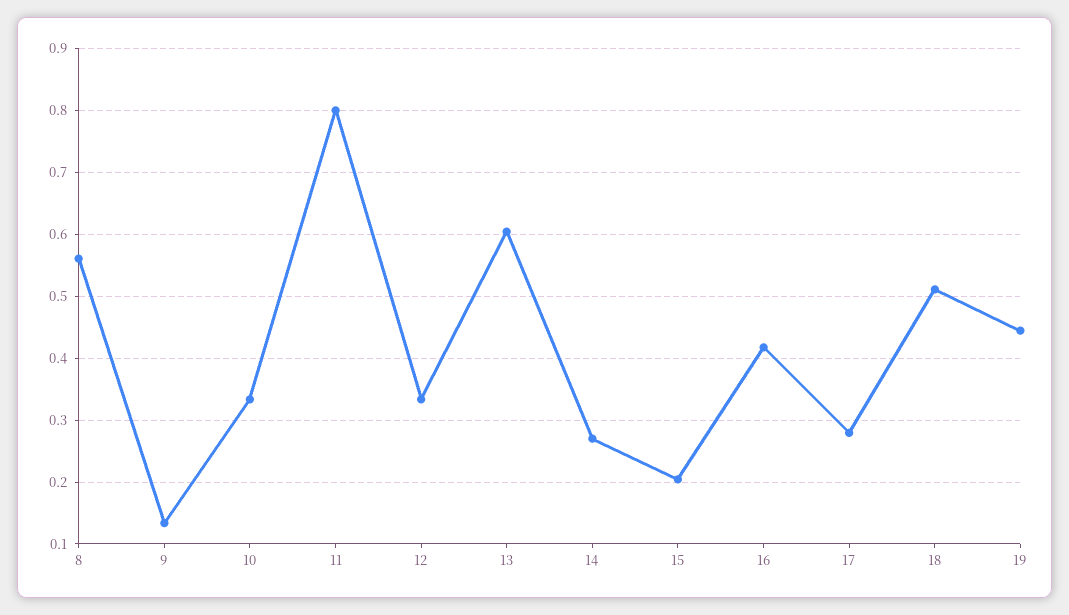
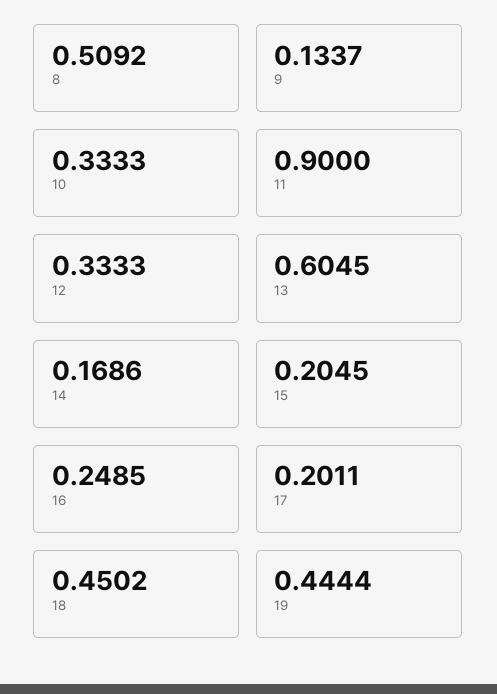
8: 0.56 -> 0.5092
11: 0.8 -> 0.9
14: 0.27 -> 0.1686
16: 0.42 -> 0.2485
17: 0.28 -> 0.2011
18: 0.51 -> 0.4502

